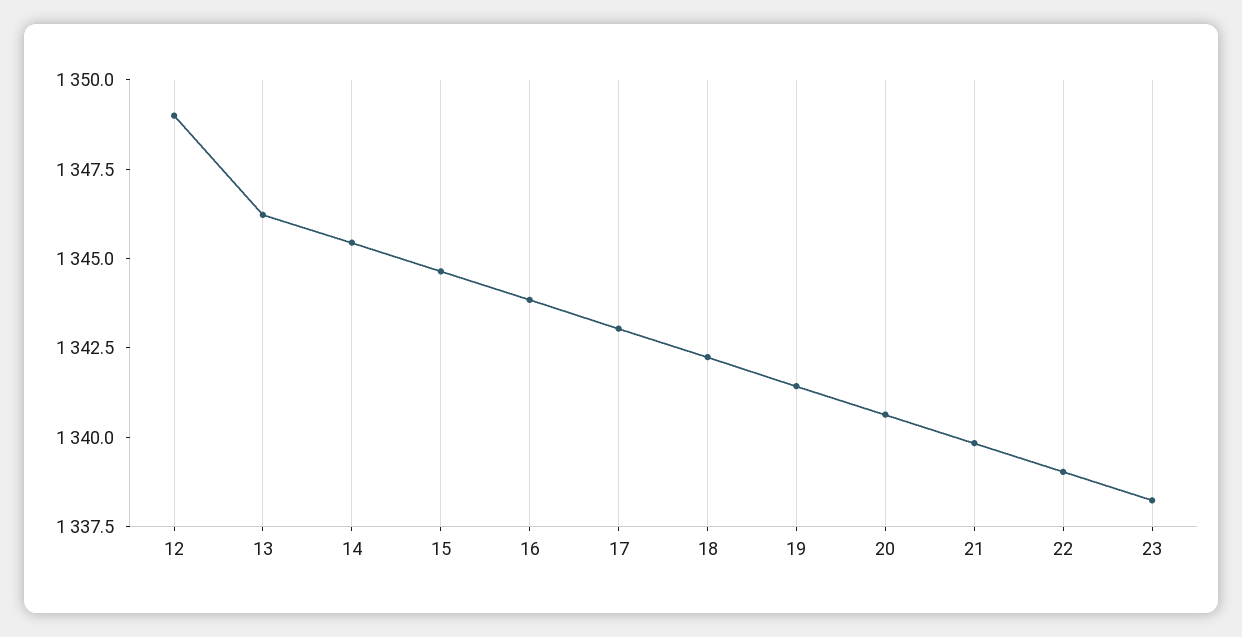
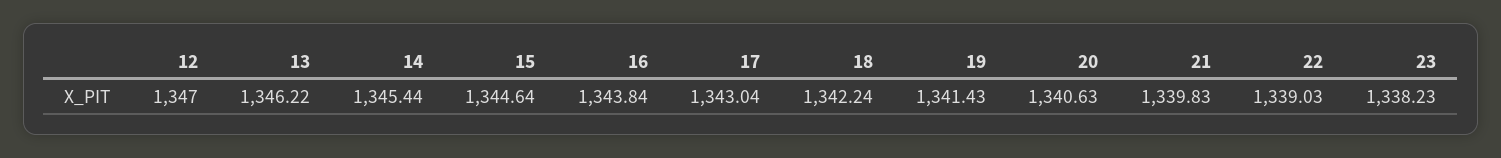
12: 1349 -> 1347

